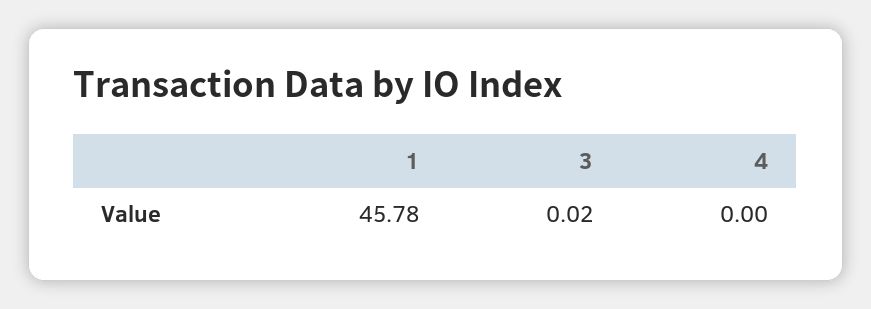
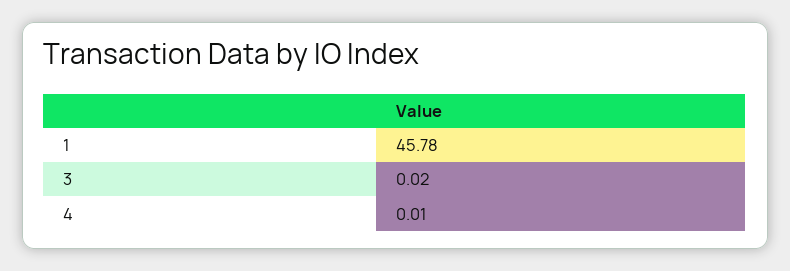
4: 0 -> 0.01

